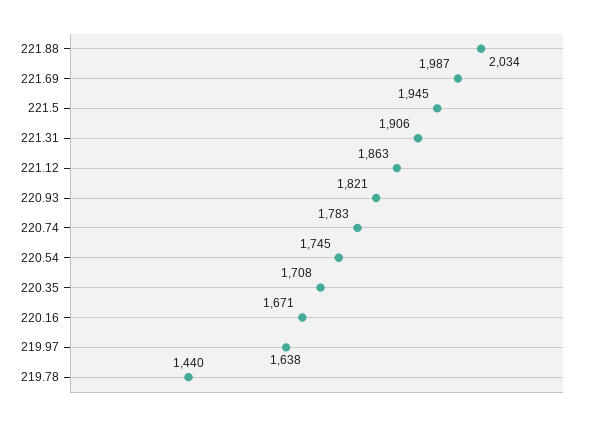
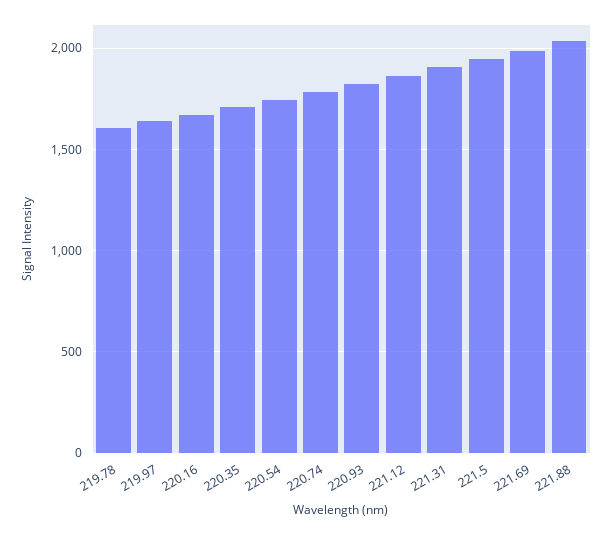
219.78: 1440 -> 1600

